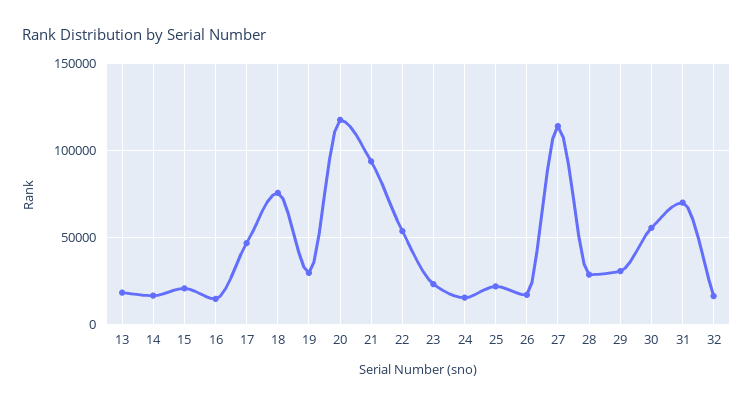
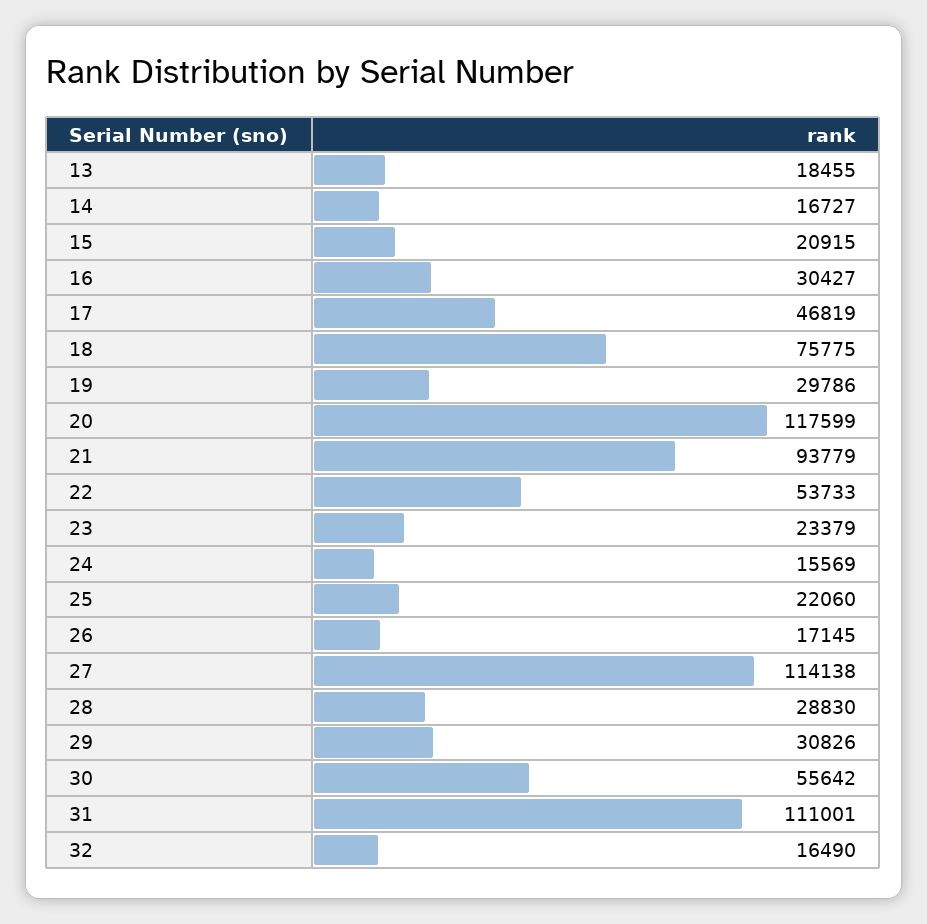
16: 15000 -> 30427
31: 70000 -> 111001

